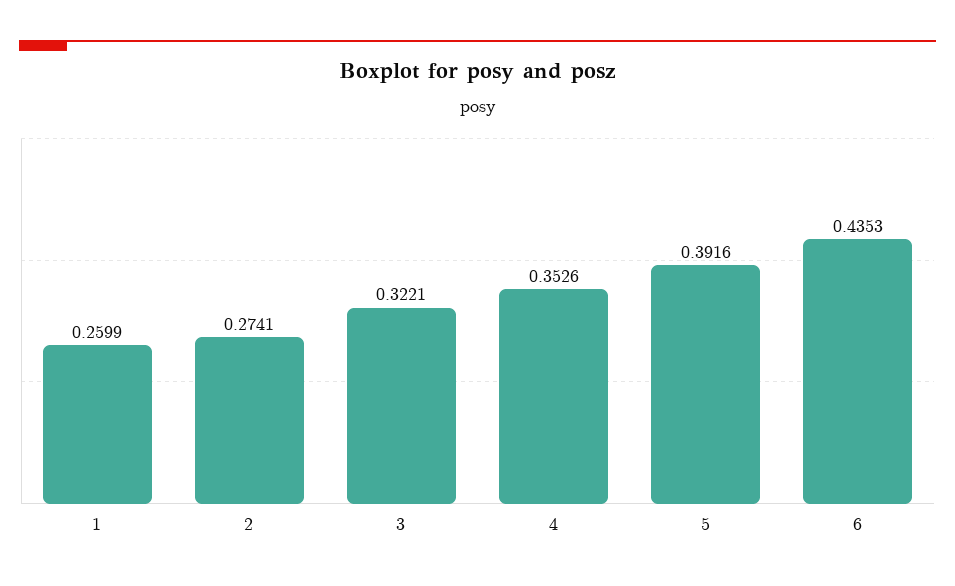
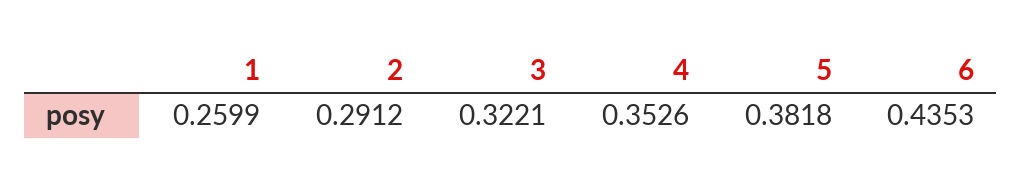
2: 0.2741 -> 0.2912
5: 0.3916 -> 0.3818

